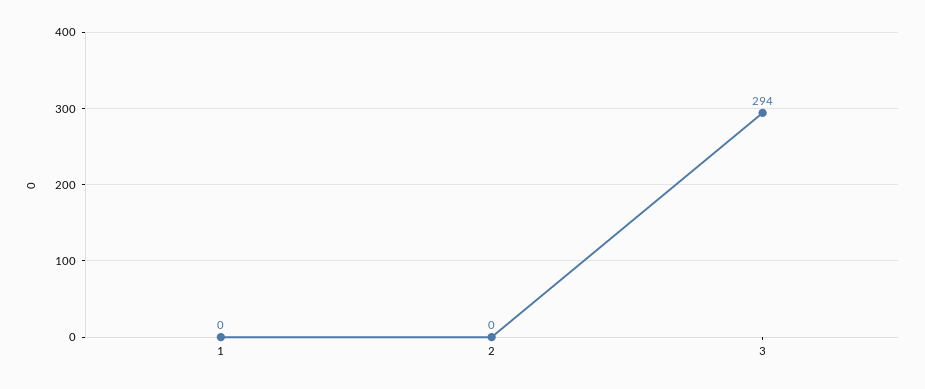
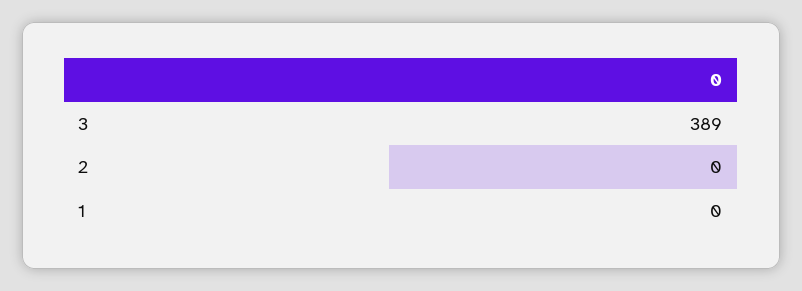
3: 294 -> 389

